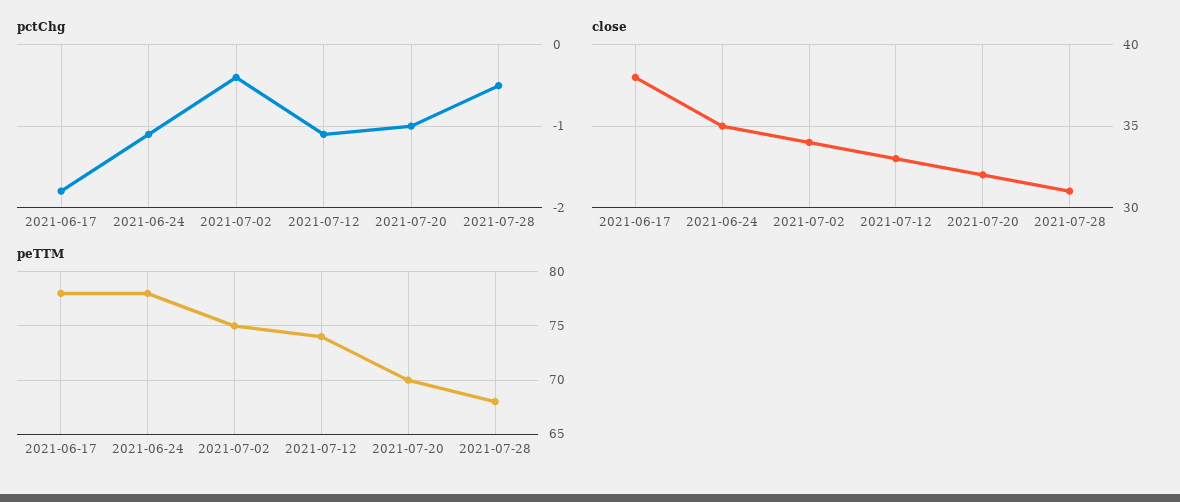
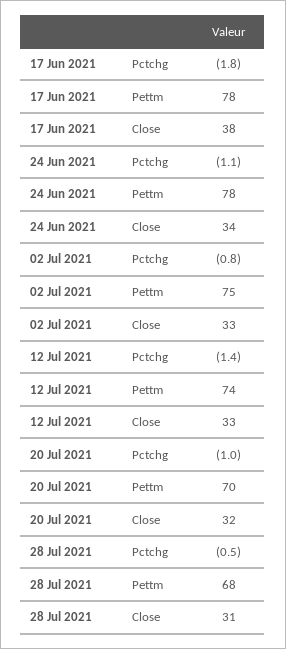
pctChg, 2021-07-02: -0.4 -> -0.8
pctChg, 2021-07-12: -1.1 -> -1.4
close, 2021-06-24: 35 -> 34
close, 2021-07-02: 34 -> 33

